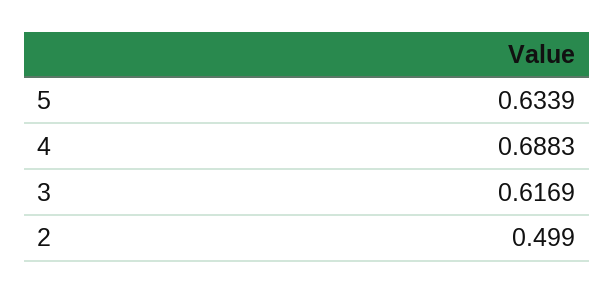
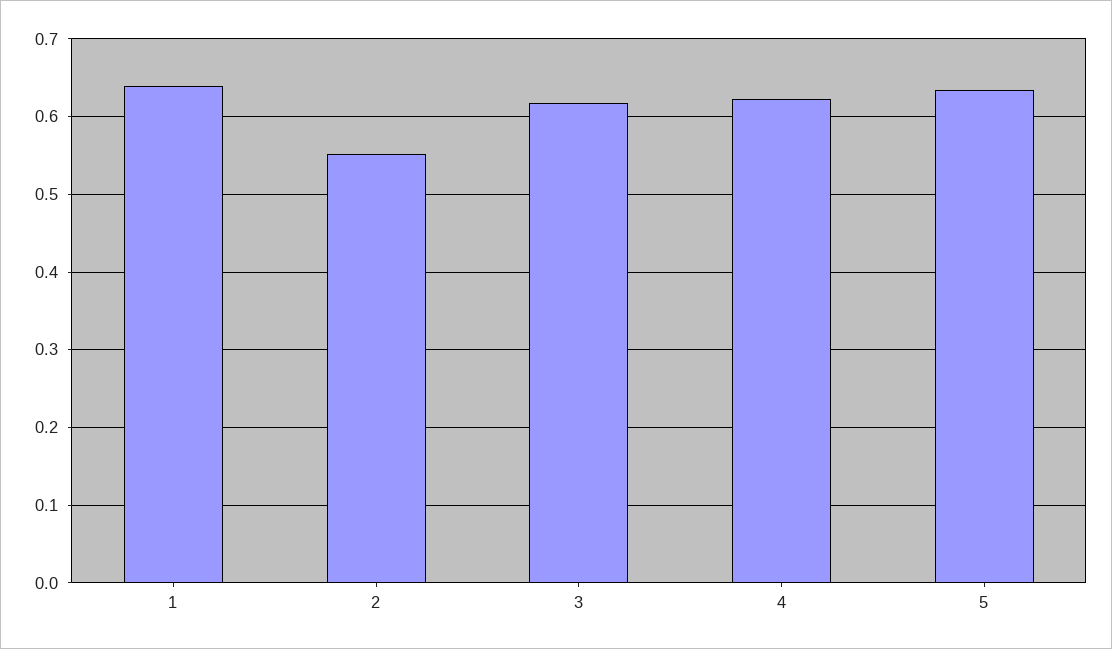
4: 0.6883 -> 0.62
2: 0.499 -> 0.55
1: none -> 0.64

